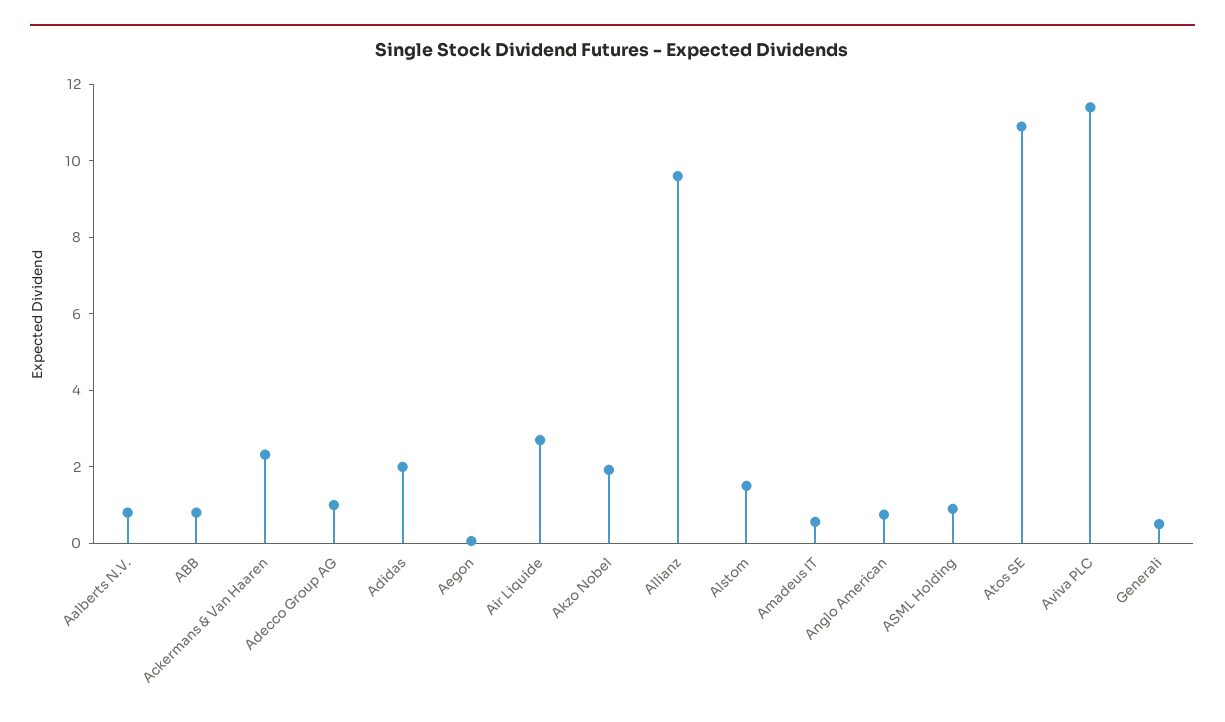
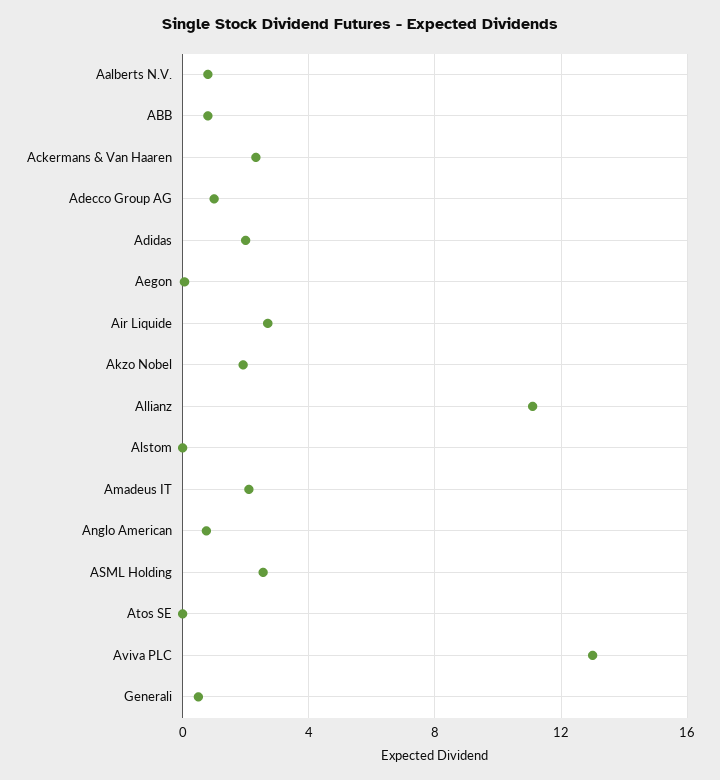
Allianz: 9.5 -> 11
Alstom: 1.5 -> 0
Amadeus IT: 0.5 -> 2
ASML Holding: 1 -> 2.5
Atos SE: 11 -> 0
Aviva PLC: 11.5 -> 13

